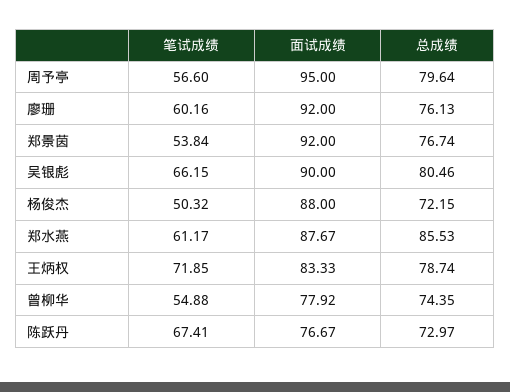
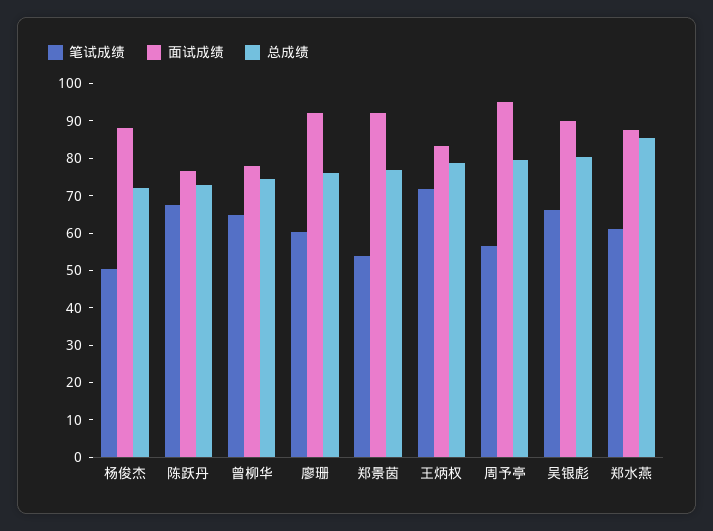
笔试成绩, 曾柳华: 54.88 -> 65

